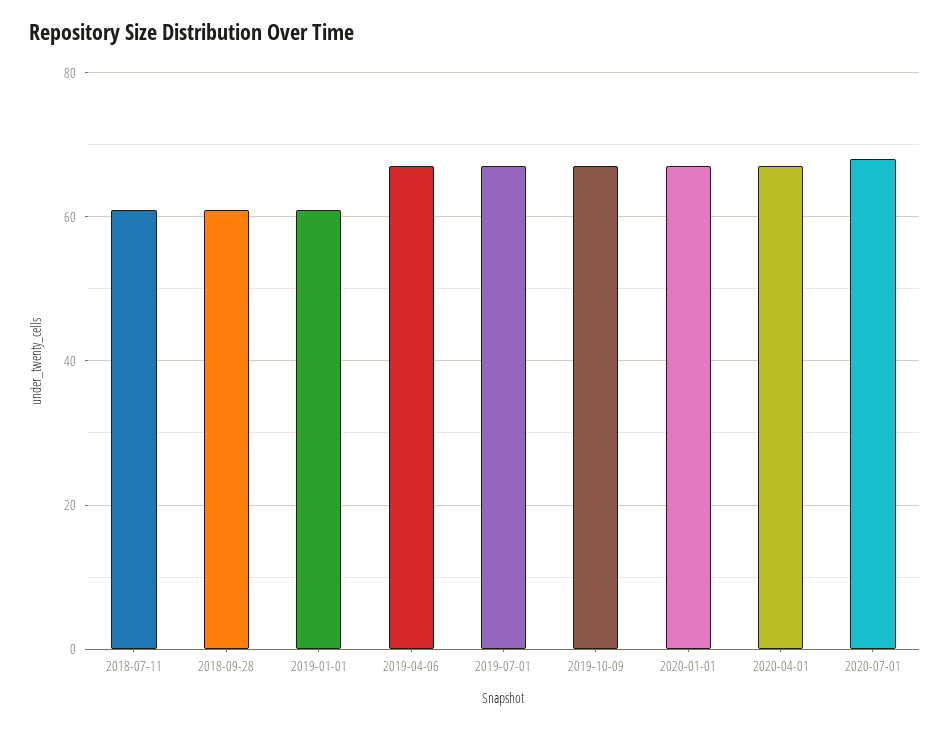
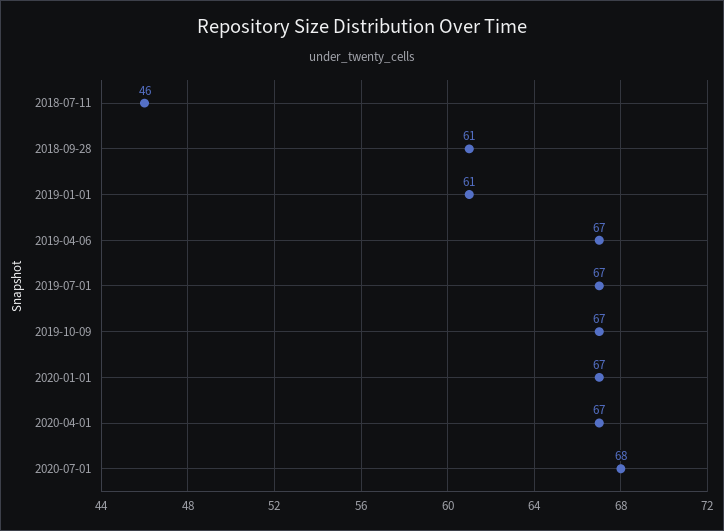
2018-07-11: 60 -> 46

